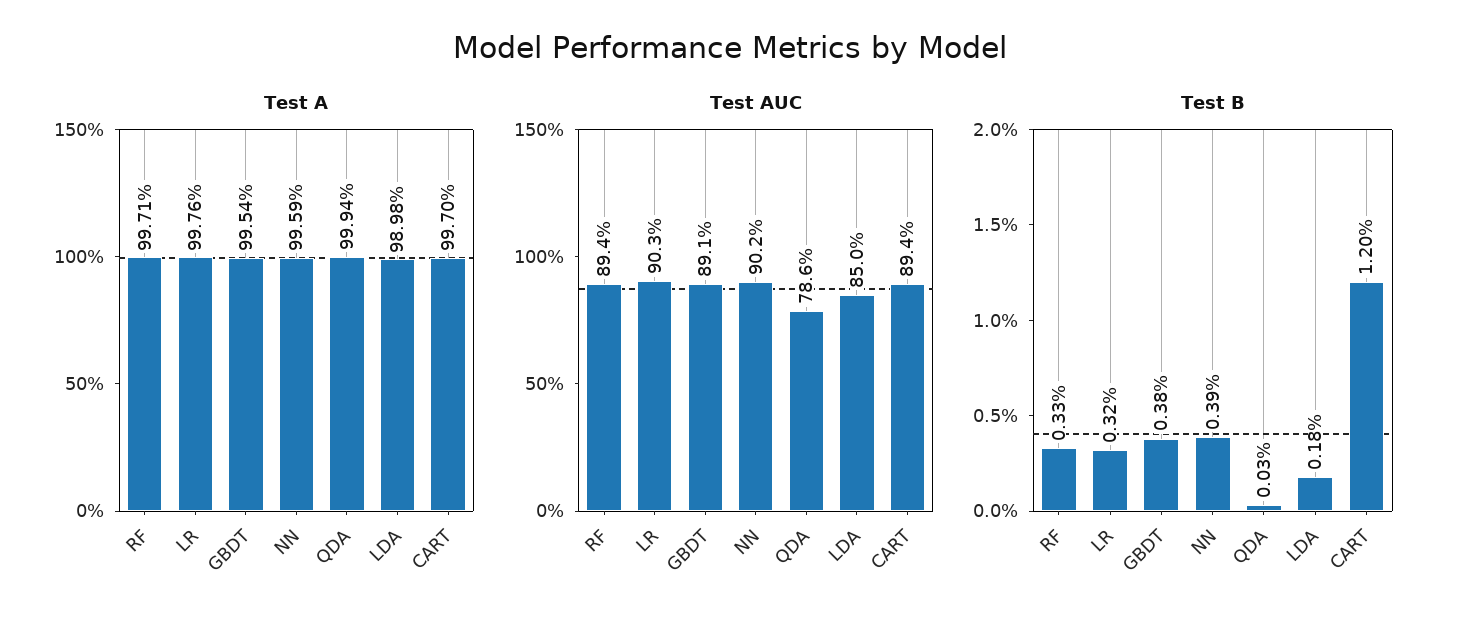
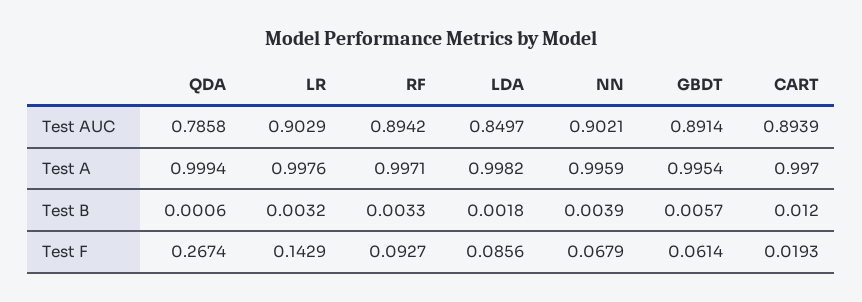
Test A, LDA: 0.9898 -> 0.9982
Test B, GBDT: 0.0038 -> 0.0057
Test B, QDA: 0.0003 -> 0.0006
Test F, QDA: none -> 0.2674
Test F, LR: none -> 0.1429
Test F, RF: none -> 0.0927
Test F, LDA: none -> 0.0856
Test F, NN: none -> 0.0679
Test F, GBDT: none -> 0.0614
Test F, CART: none -> 0.0193

